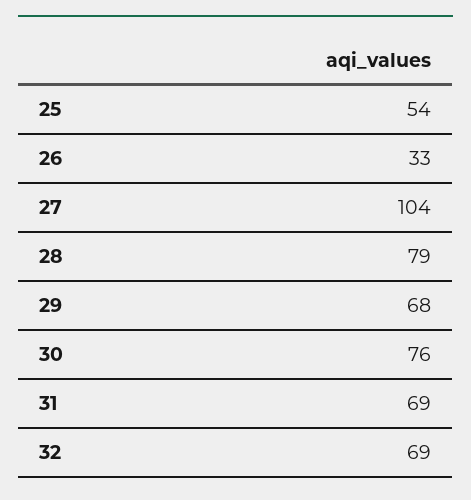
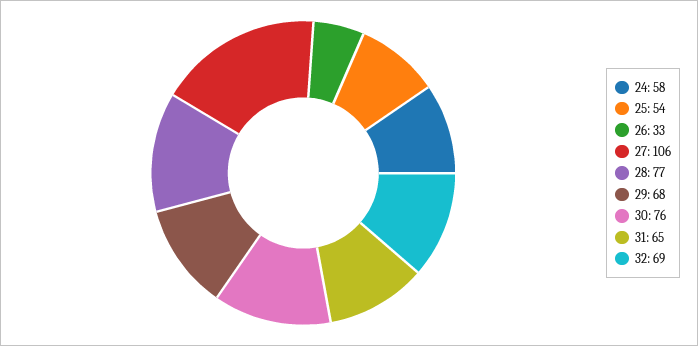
27: 104 -> 106
28: 79 -> 77
31: 69 -> 65
24: none -> 58

